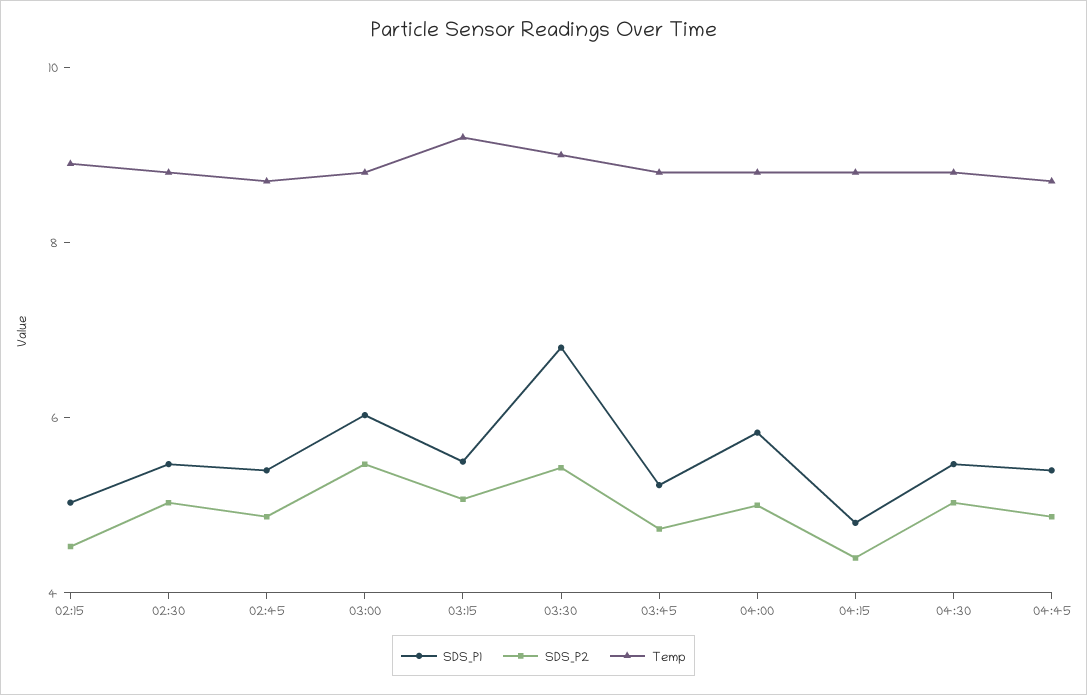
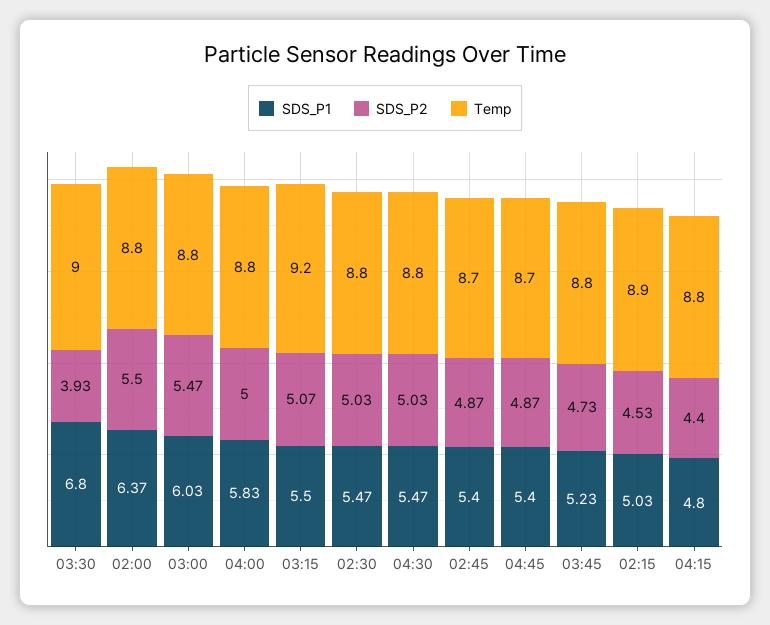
SDS_P2, 03:30: 5.5 -> 3.93
SDS_P1, 02:00: none -> 6.37
SDS_P2, 02:00: none -> 5.5
Temp, 02:00: none -> 8.8

